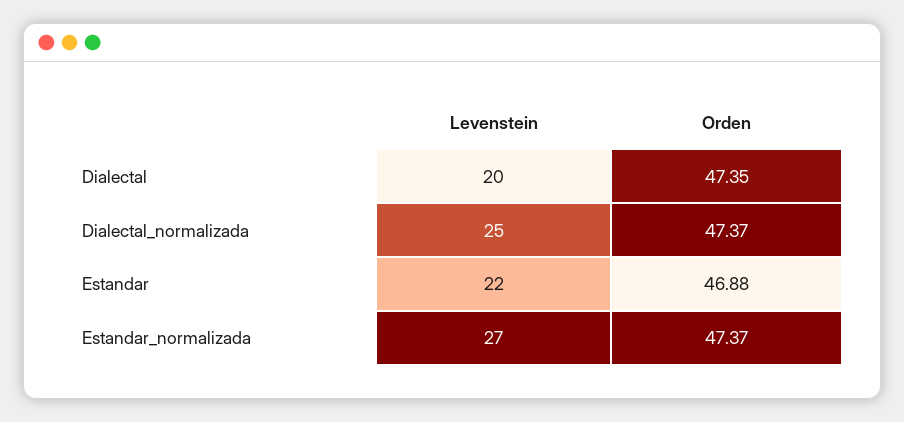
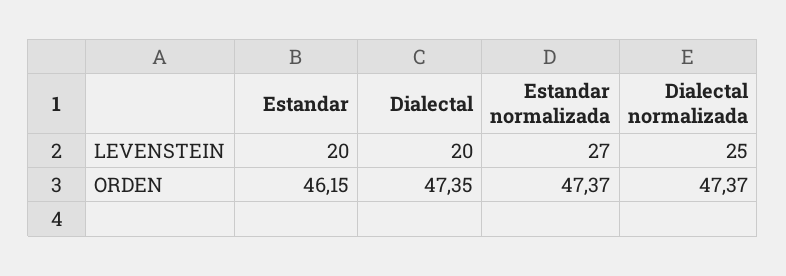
Levenstein, Estandar: 22 -> 20
Orden, Estandar: 46.88 -> 46.15

